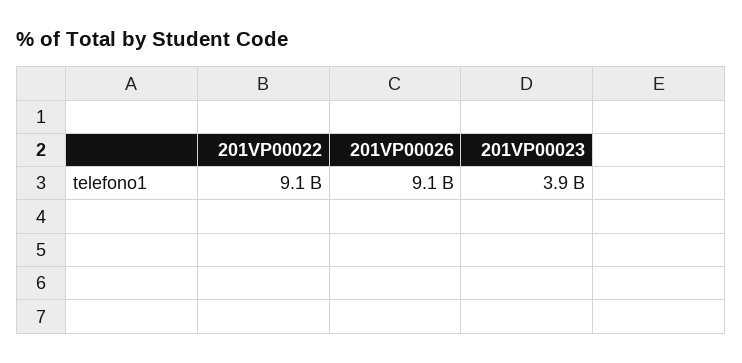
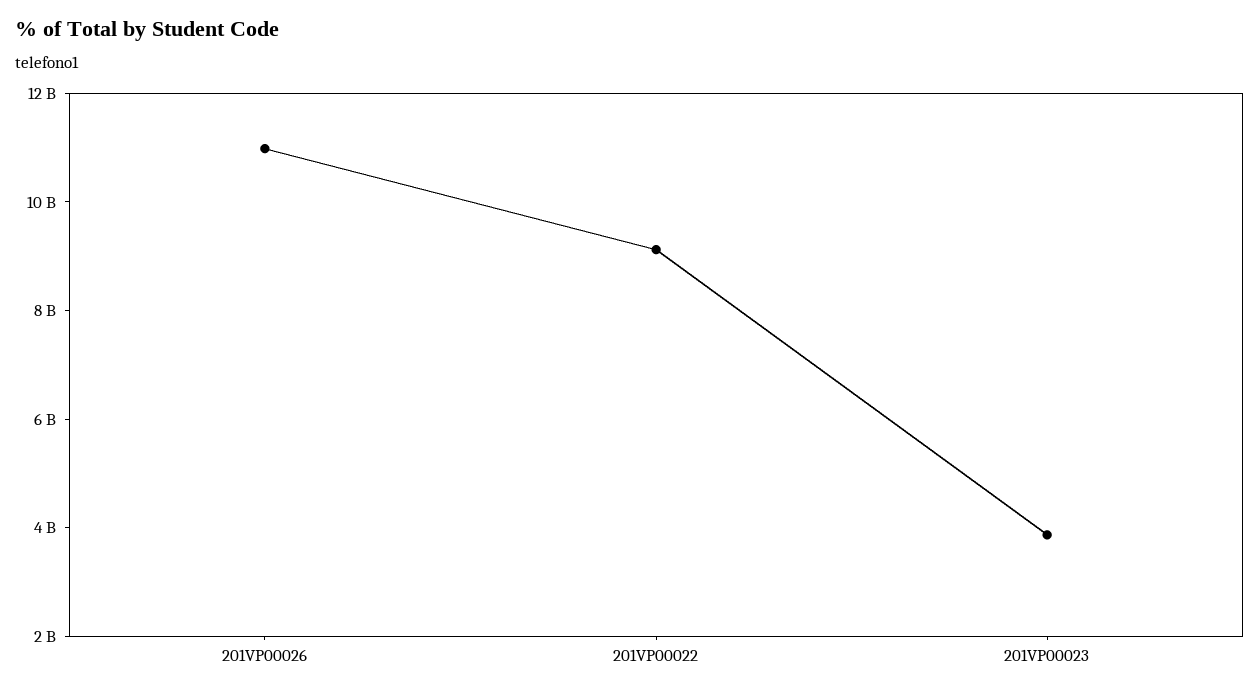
201VP00026: 9100000000 -> 11000000000

